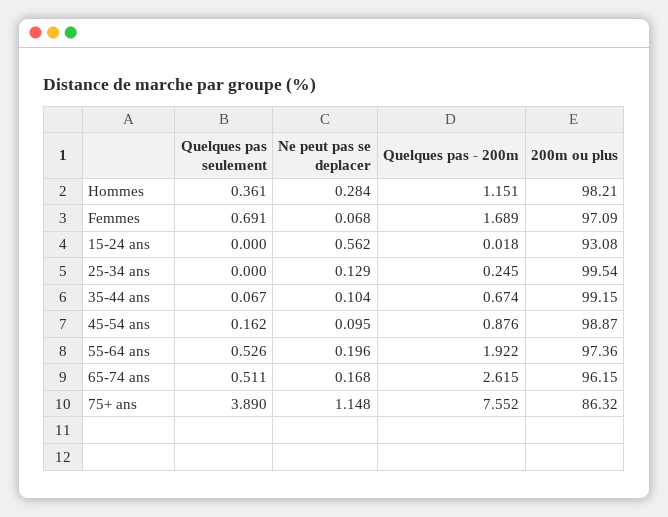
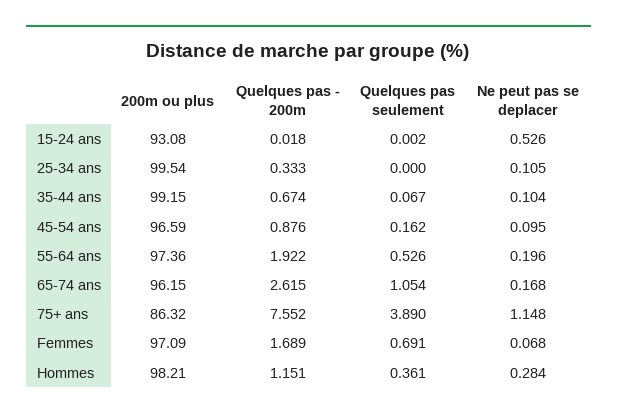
Quelques pas seulement, 15-24 ans: 0 -> 0.002
Ne peut pas se deplacer, 15-24 ans: 0.562 -> 0.526
Ne peut pas se deplacer, 25-34 ans: 0.129 -> 0.105
Quelques pas - 200m, 25-34 ans: 0.245 -> 0.333
200m ou plus, 45-54 ans: 98.87 -> 96.59
Quelques pas seulement, 65-74 ans: 0.511 -> 1.054

